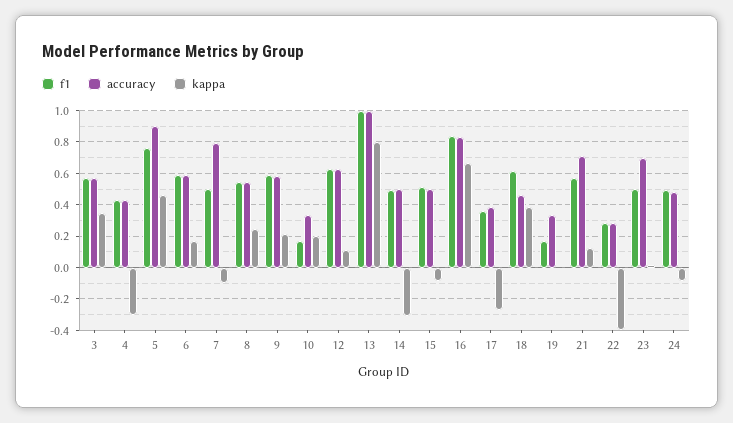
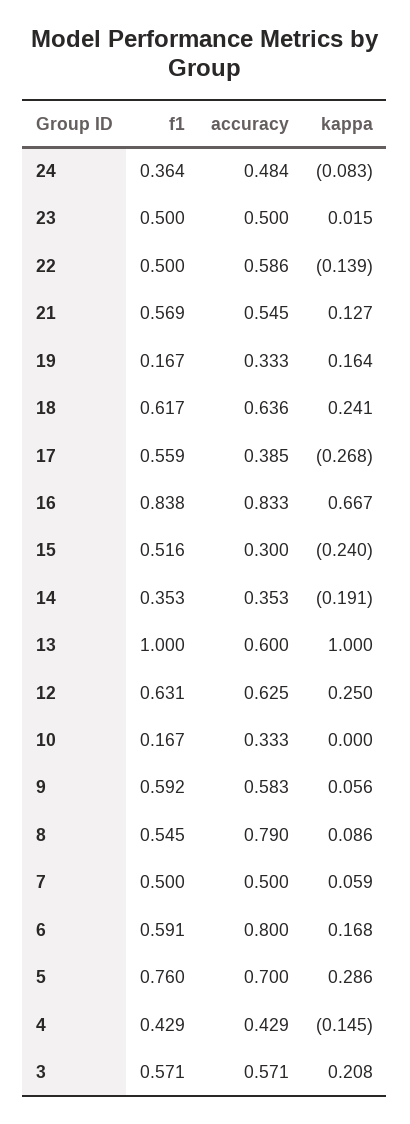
kappa, 3: 0.35 -> 0.208
kappa, 4: -0.3 -> -0.145
accuracy, 5: 0.9 -> 0.7
kappa, 5: 0.45 -> 0.286
accuracy, 6: 0.6 -> 0.8
accuracy, 7: 0.8 -> 0.5
kappa, 7: -0.1 -> 0.059
accuracy, 8: 0.55 -> 0.79
kappa, 8: 0.25 -> 0.086
kappa, 9: 0.2 -> 0.056
kappa, 10: 0.2 -> 0
kappa, 12: 0.1 -> 0.25
accuracy, 13: 1 -> 0.6
kappa, 13: 0.8 -> 1
f1, 14: 0.5 -> 0.353
accuracy, 14: 0.5 -> 0.353
kappa, 14: -0.3 -> -0.191
accuracy, 15: 0.5 -> 0.3
kappa, 15: -0.1 -> -0.24
f1, 17: 0.35 -> 0.559
accuracy, 18: 0.45 -> 0.636
kappa, 18: 0.4 -> 0.241
kappa, 19: 0 -> 0.164
accuracy, 21: 0.7 -> 0.545
f1, 22: 0.3 -> 0.5
accuracy, 22: 0.3 -> 0.586
kappa, 22: -0.4 -> -0.139
accuracy, 23: 0.7 -> 0.5
f1, 24: 0.5 -> 0.364

